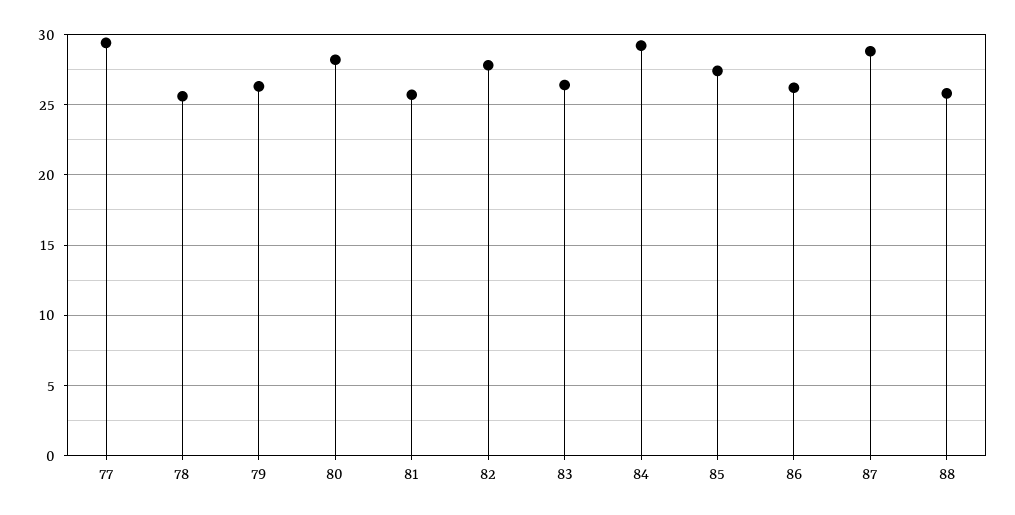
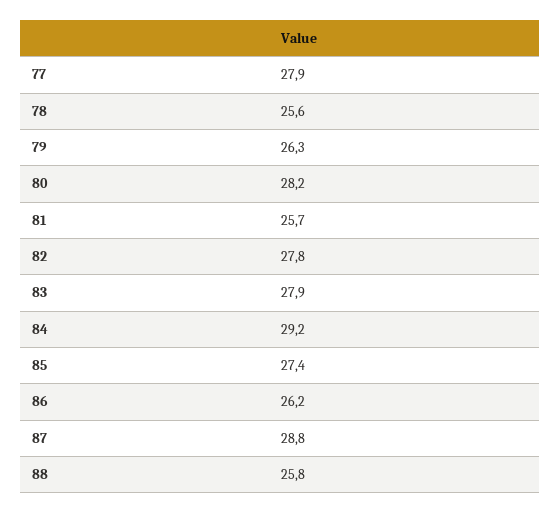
77: 29.5 -> 27.9
83: 26.5 -> 27.9

